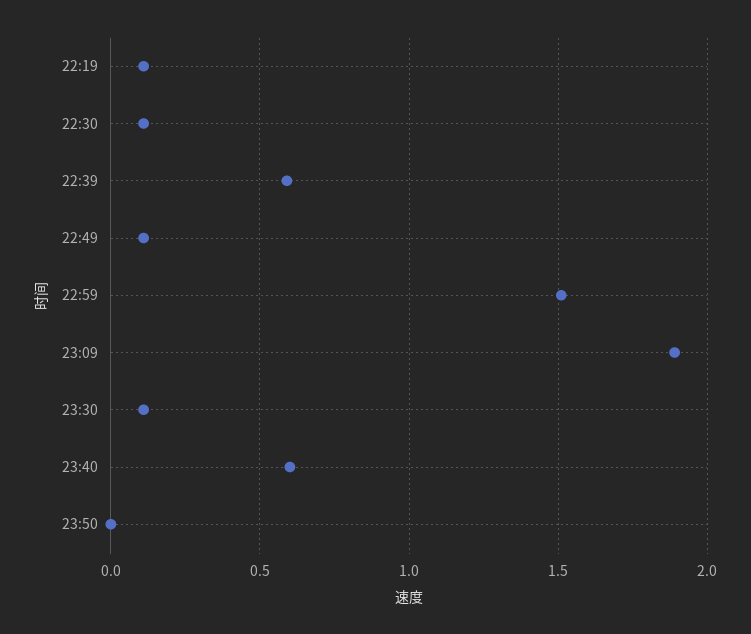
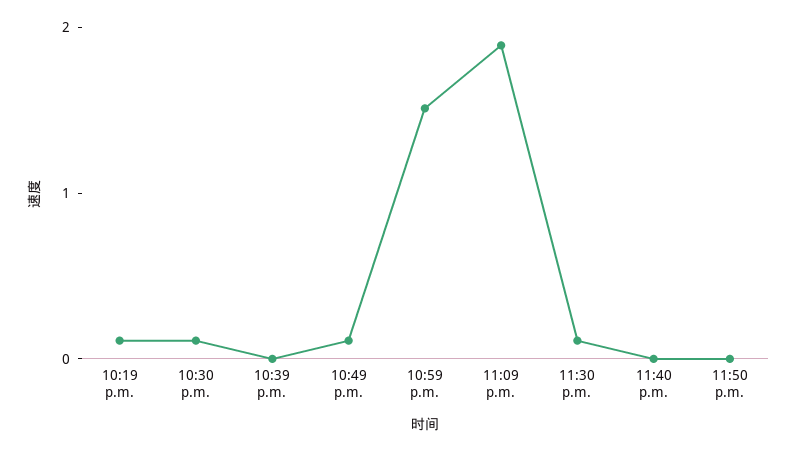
22:39: 0.6 -> 0
23:40: 0.6 -> 0

